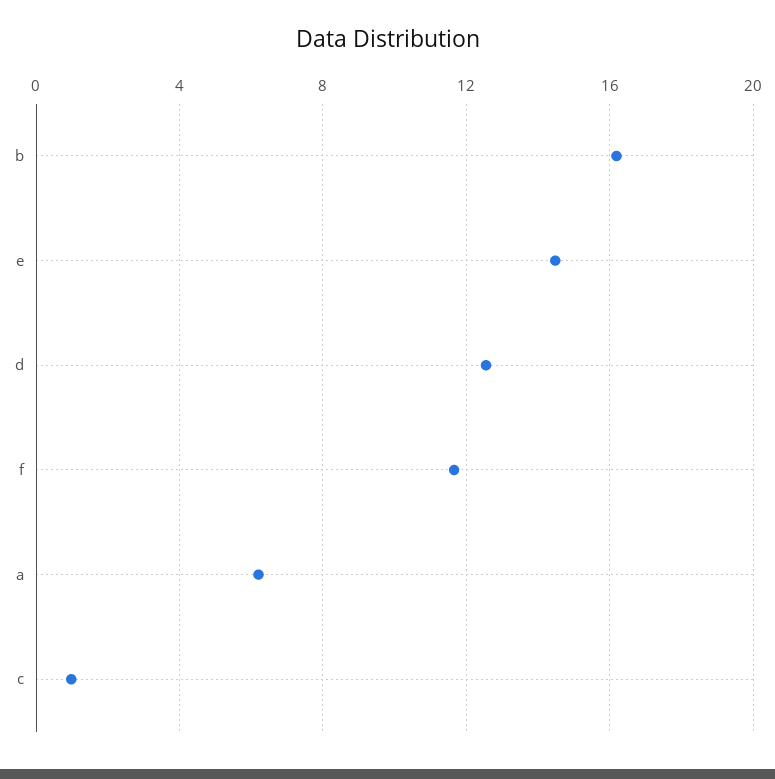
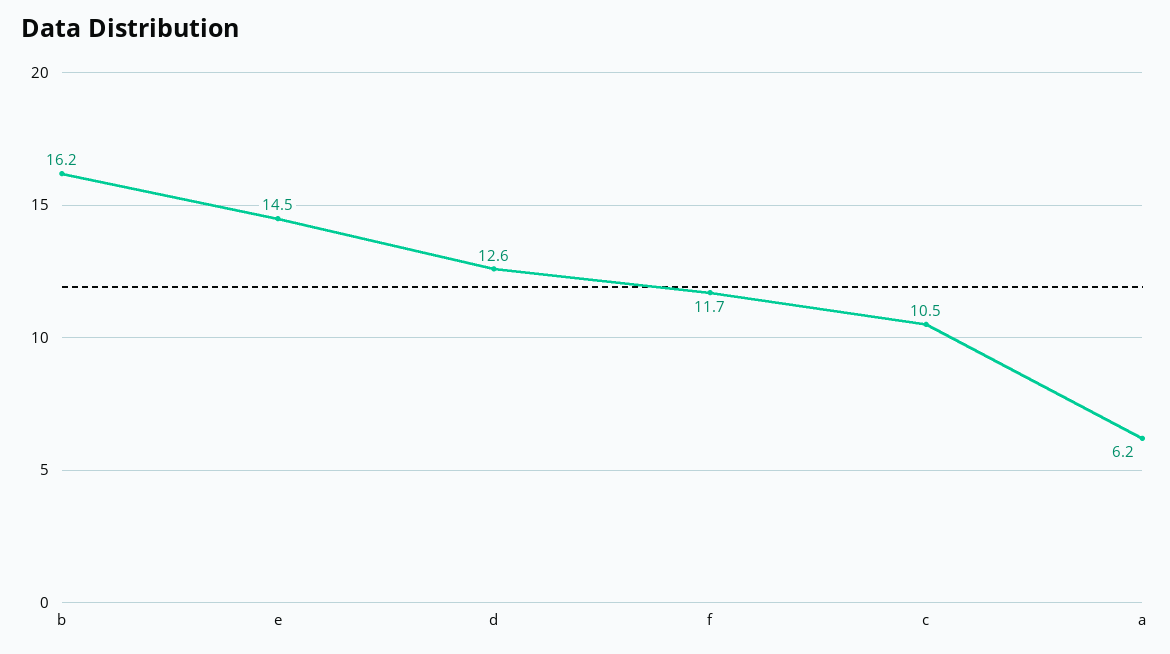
c: 1 -> 10.5

